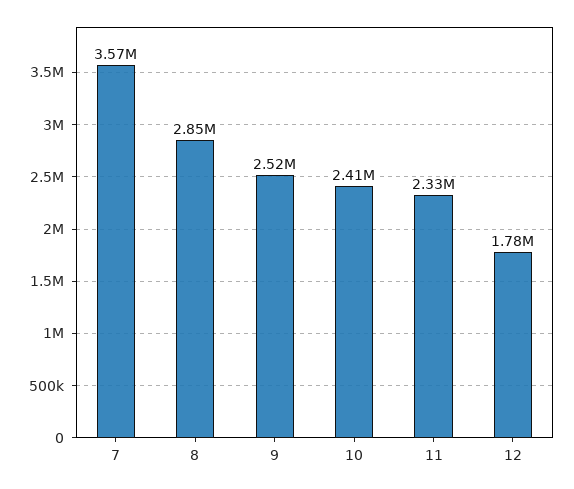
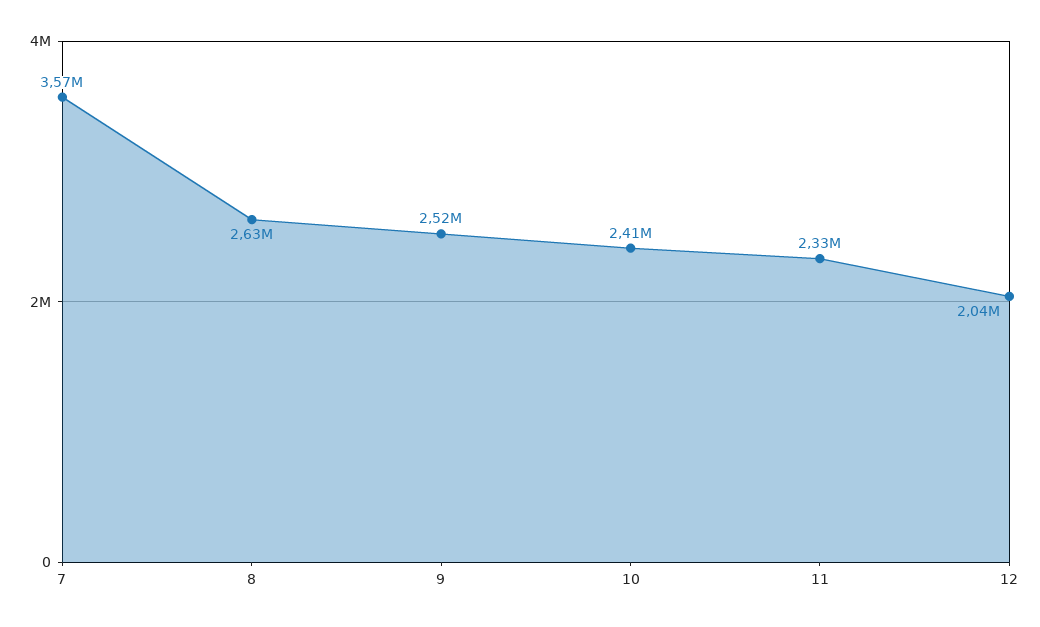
8: 2850000 -> 2630000
12: 1780000 -> 2040000

